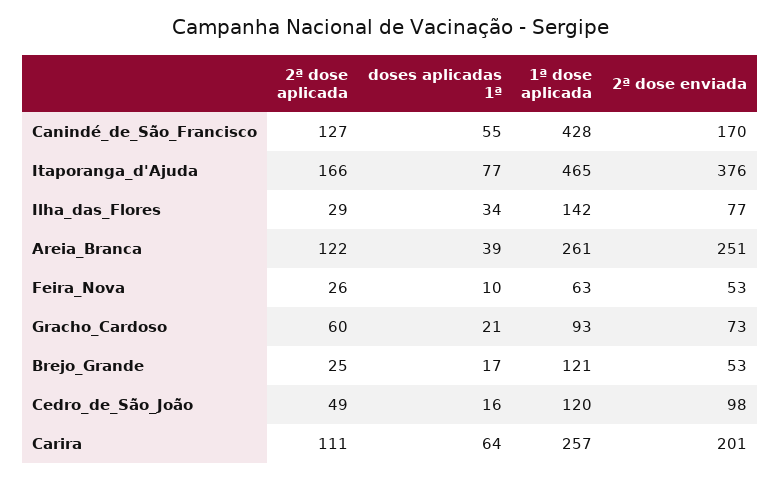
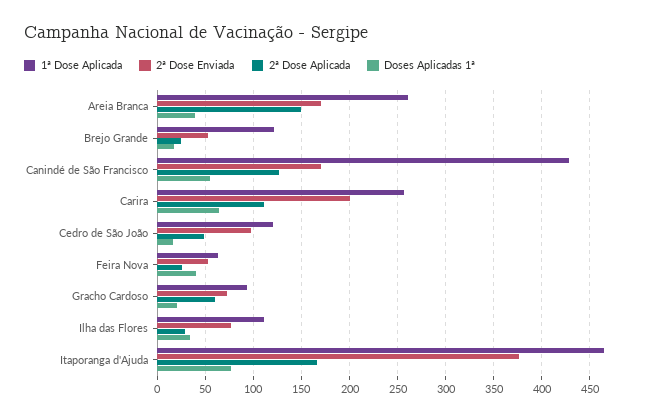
1ª dose aplicada, Ilha_das_Flores: 142 -> 110
2ª dose aplicada, Areia_Branca: 122 -> 150
2ª dose enviada, Areia_Branca: 251 -> 170
doses aplicadas 1ª, Feira_Nova: 10 -> 40

